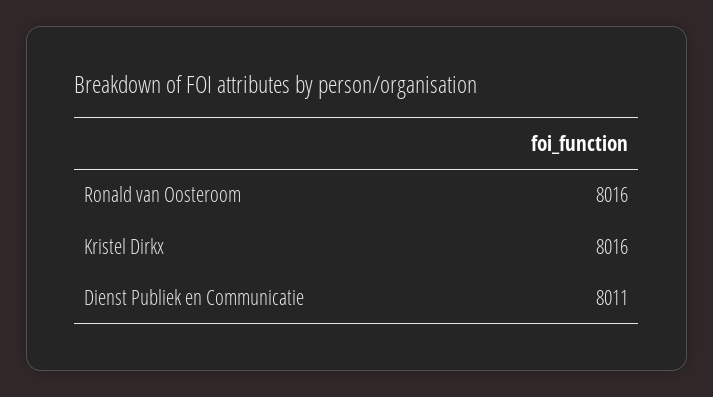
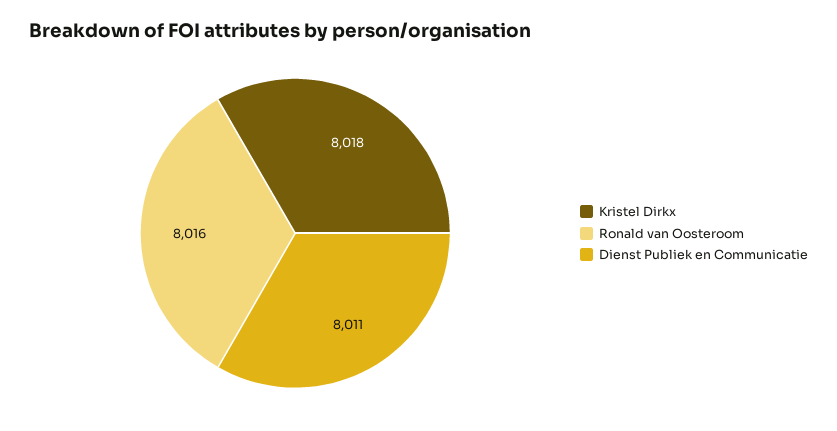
Kristel Dirkx: 8016 -> 8018

